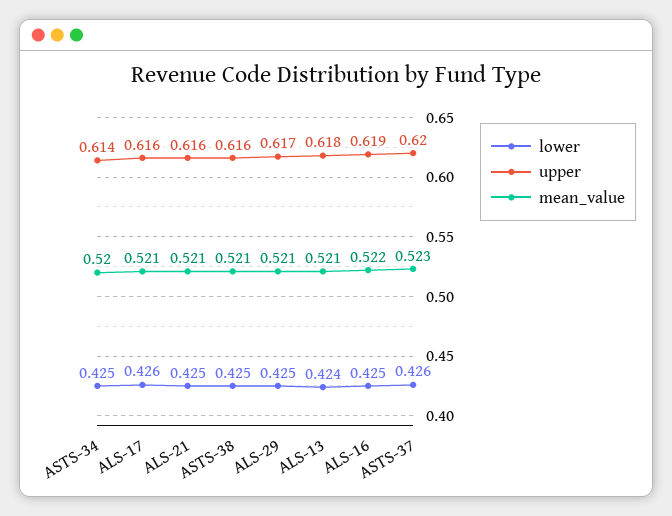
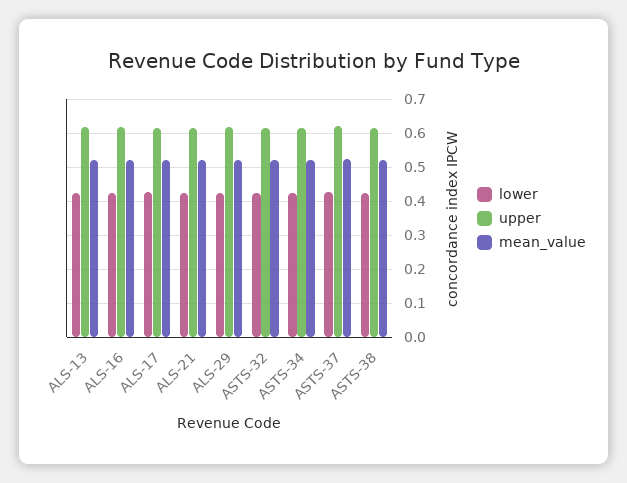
lower, ASTS-32: none -> 0.42
upper, ASTS-32: none -> 0.62
mean_value, ASTS-32: none -> 0.52

